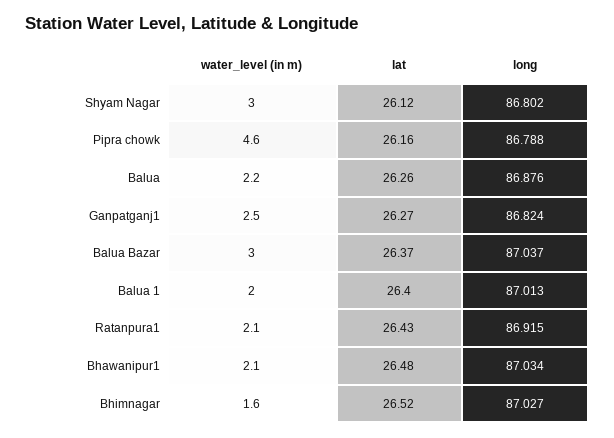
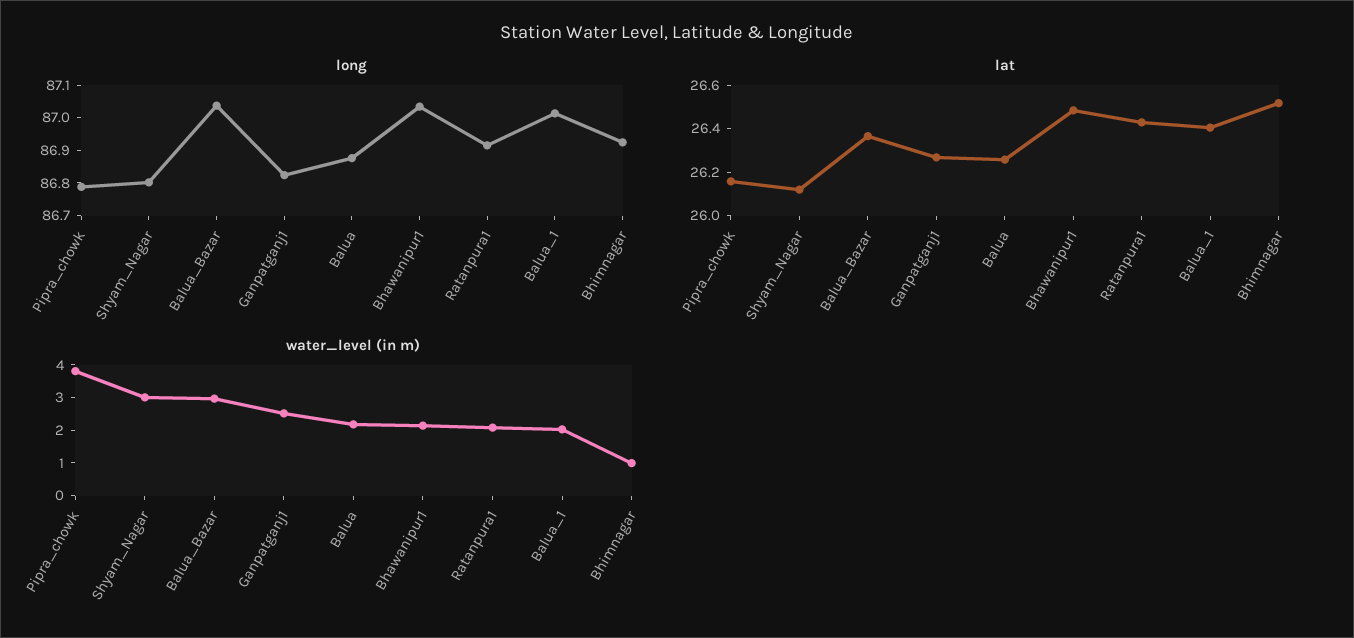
water_level (in m), Pipra chowk: 4.6 -> 3.75
water_level (in m), Bhimnagar: 1.6 -> 1
long, Bhimnagar: 87.027 -> 86.925

